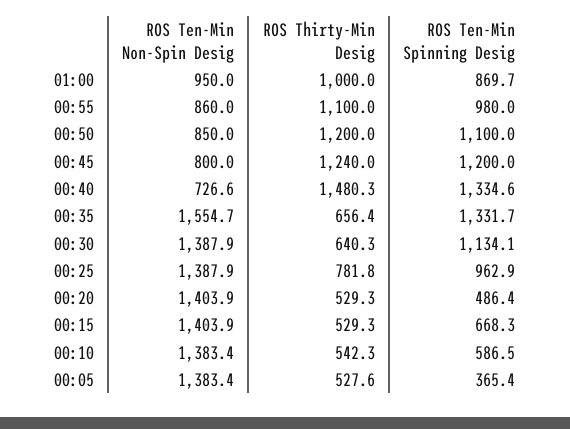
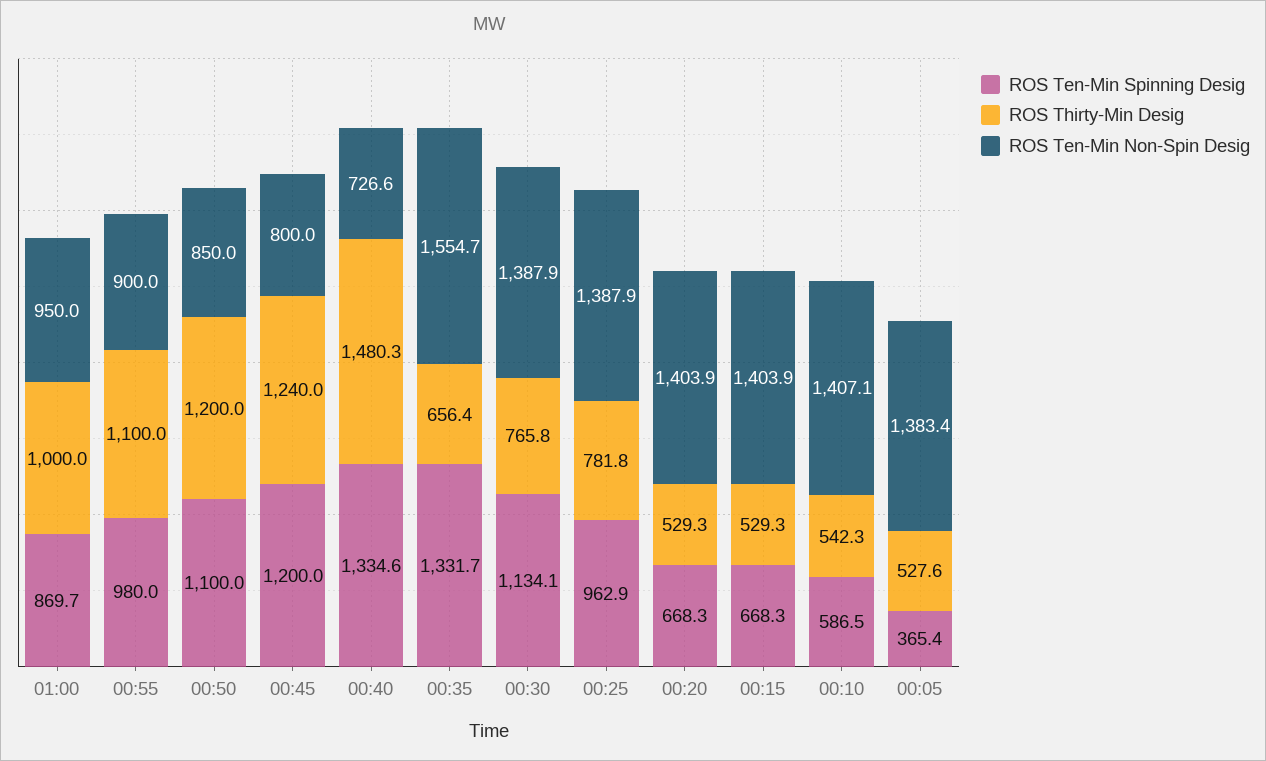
ROS Ten-Min Non-Spin Desig, 00:55: 860 -> 900
ROS Thirty-Min Desig, 00:30: 640.3 -> 765.8
ROS Ten-Min Spinning Desig, 00:20: 486.4 -> 668.3
ROS Ten-Min Non-Spin Desig, 00:10: 1383.4 -> 1407.1

